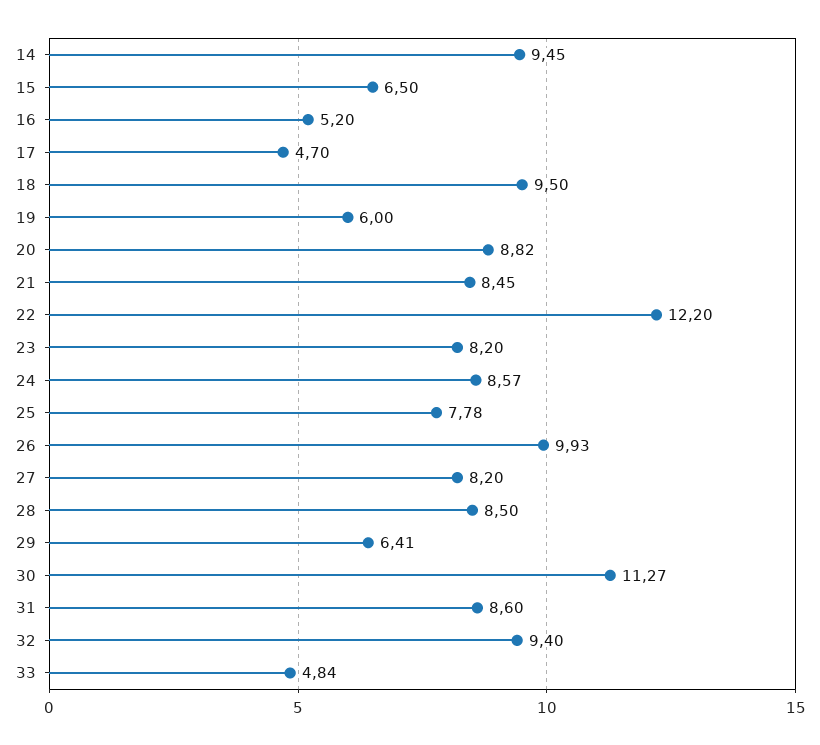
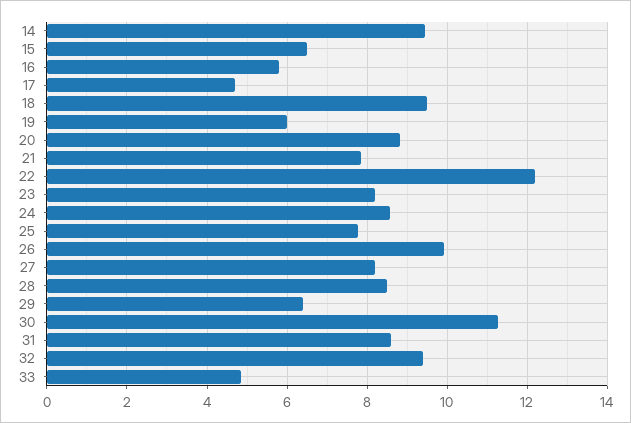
16: 5.2 -> 5.8
21: 8.45 -> 7.8

